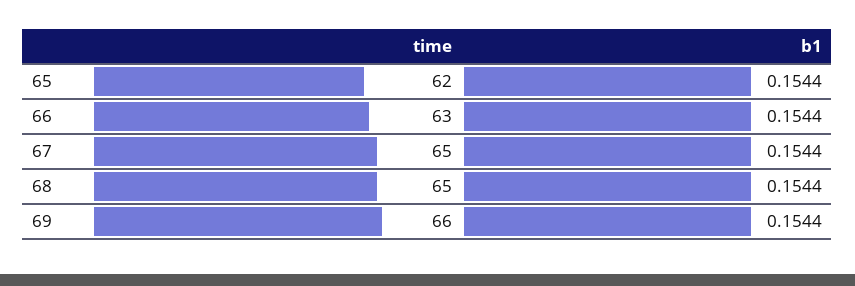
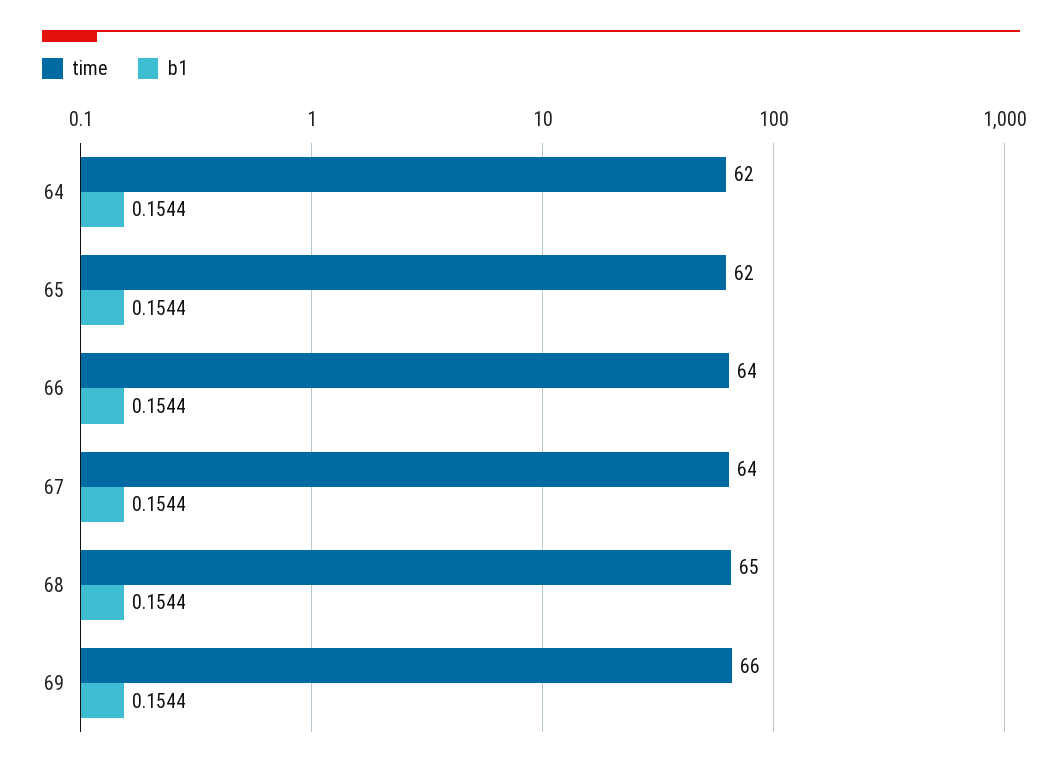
time, 66: 63 -> 64
time, 67: 65 -> 64
time, 64: none -> 62
b1, 64: none -> 0.1544

